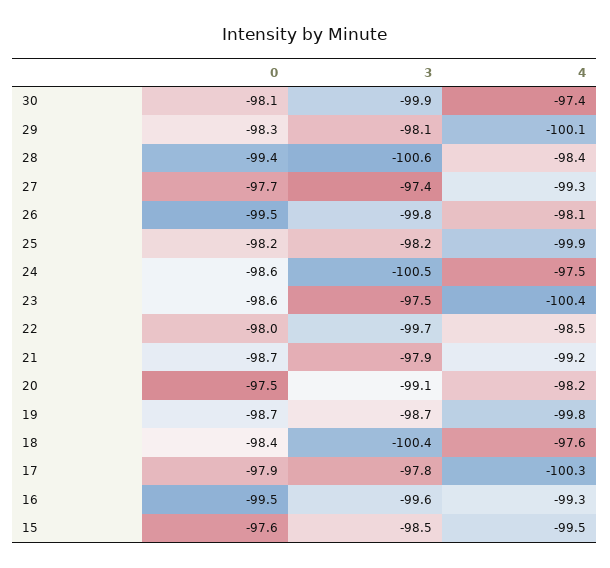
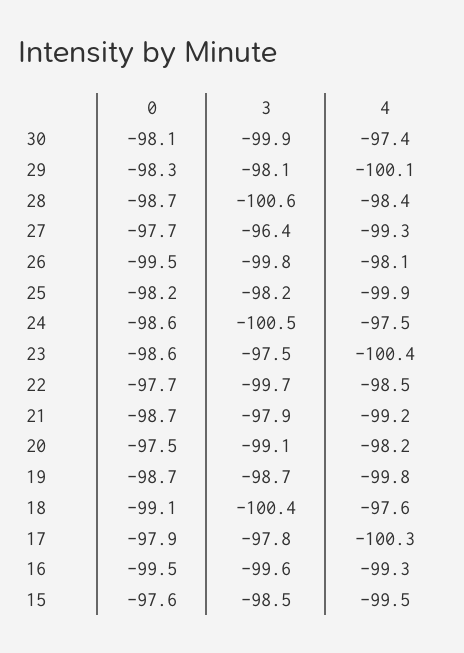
0, 28: -99.4 -> -98.7
3, 27: -97.4 -> -96.4
0, 22: -98 -> -97.7
0, 18: -98.4 -> -99.1

